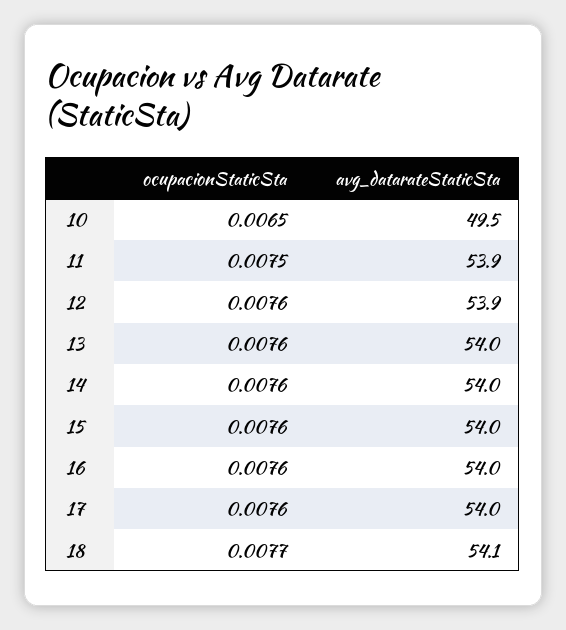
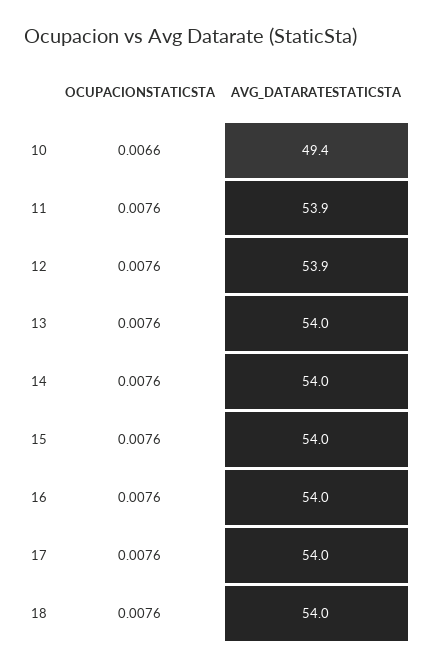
ocupacionStaticSta, 10: 0.0065 -> 0.0066
avg_datarateStaticSta, 10: 49.5 -> 49.4
ocupacionStaticSta, 11: 0.0075 -> 0.0076
ocupacionStaticSta, 18: 0.0077 -> 0.0076
avg_datarateStaticSta, 18: 54.1 -> 54

